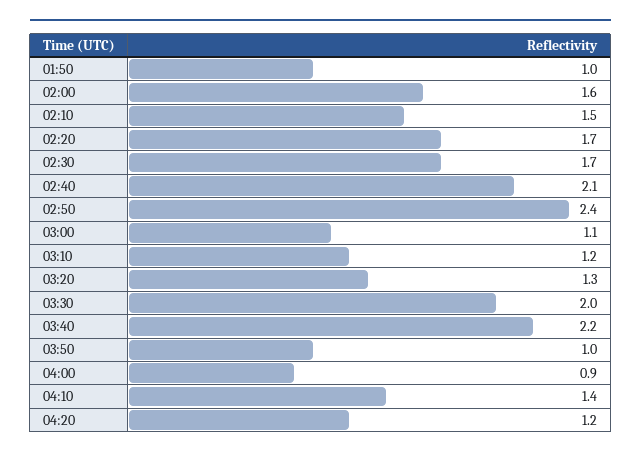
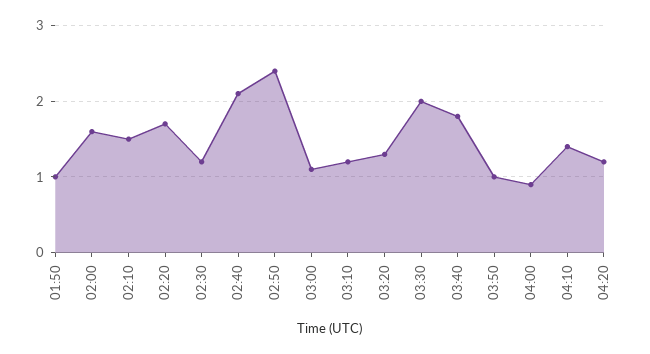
02:30: 1.7 -> 1.2
03:40: 2.2 -> 1.8

